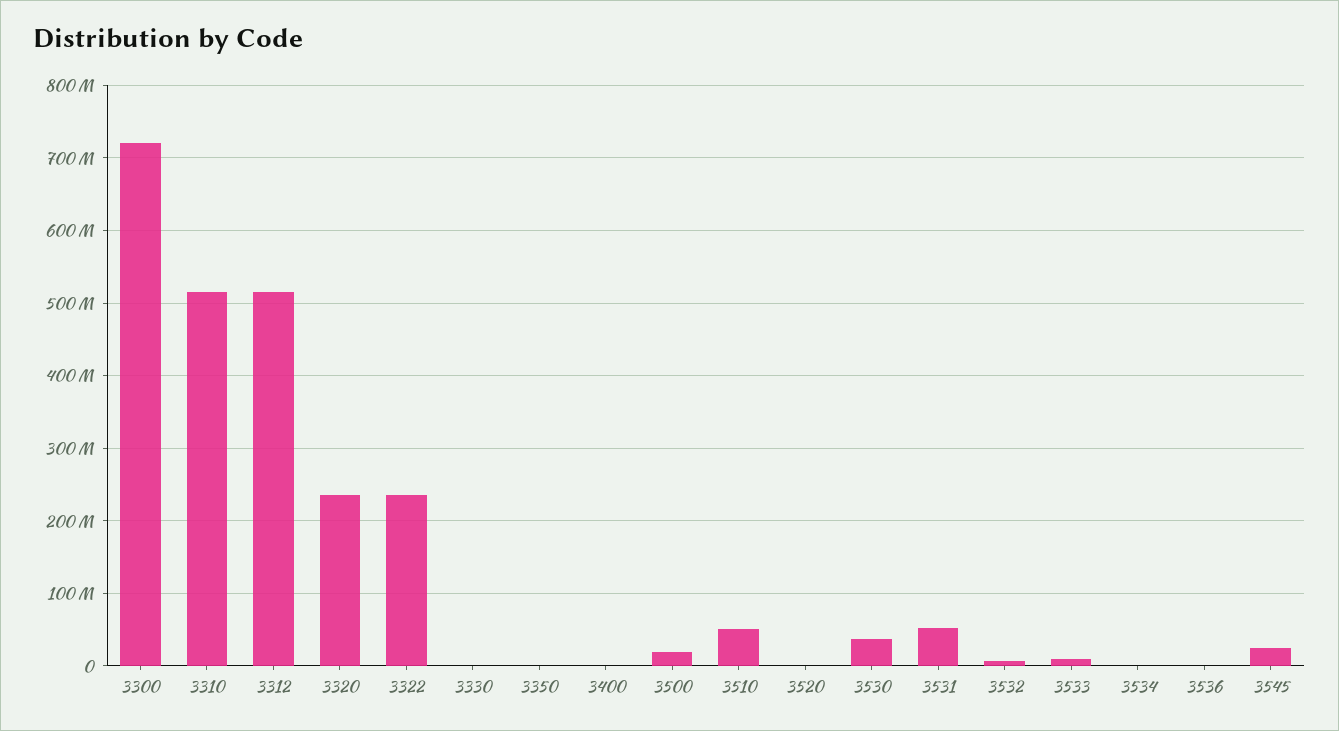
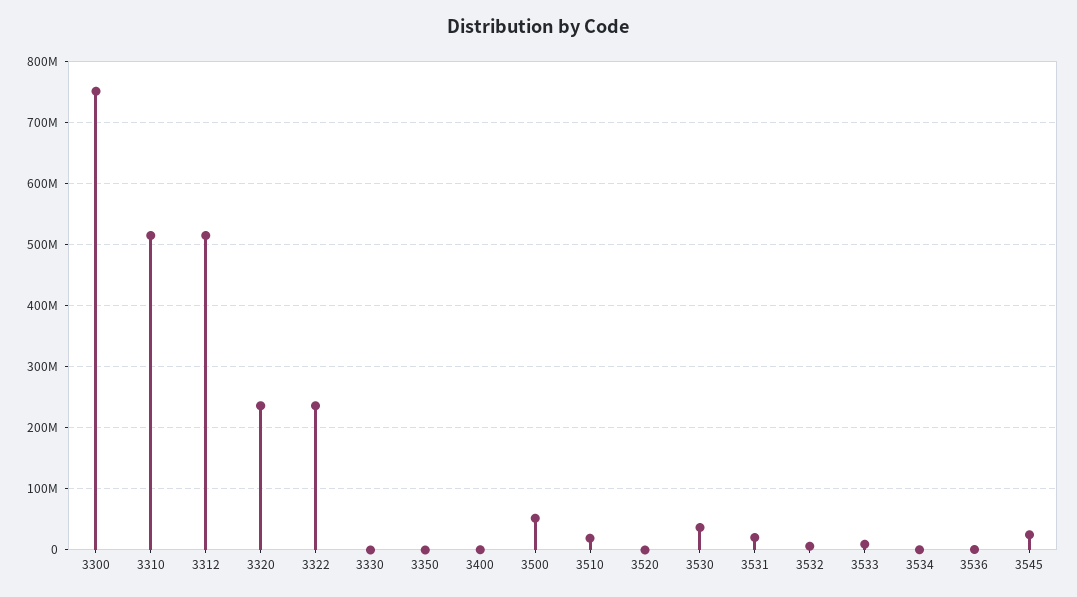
3300: 720000000 -> 750000000
3500: 20000000 -> 50000000
3510: 50000000 -> 20000000
3531: 50000000 -> 20000000

